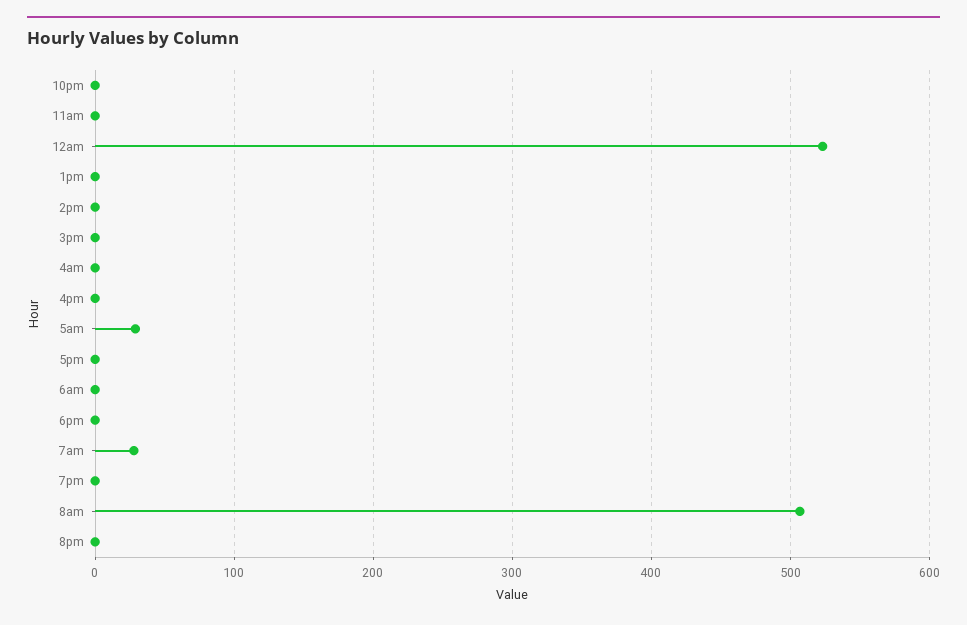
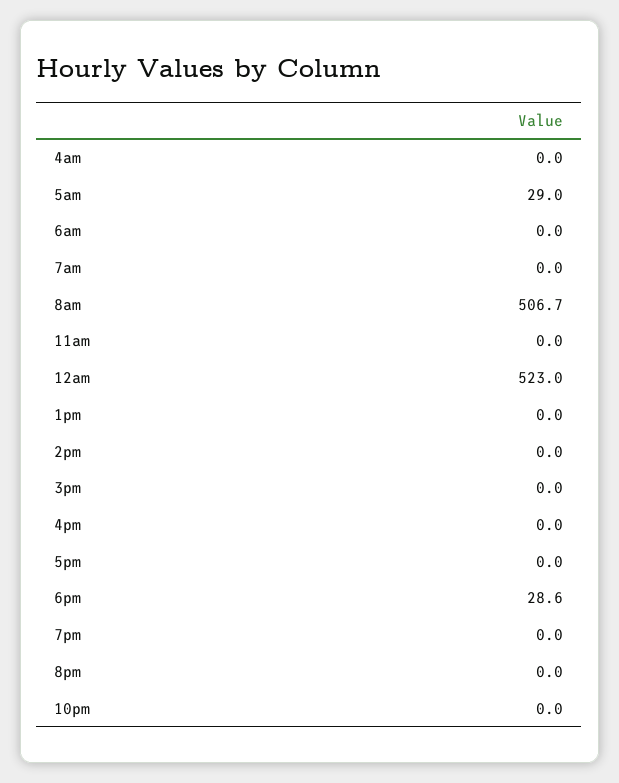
6pm: 0 -> 28.6
7am: 30 -> 0

